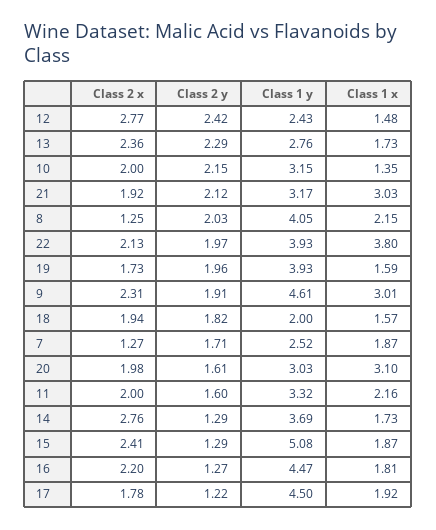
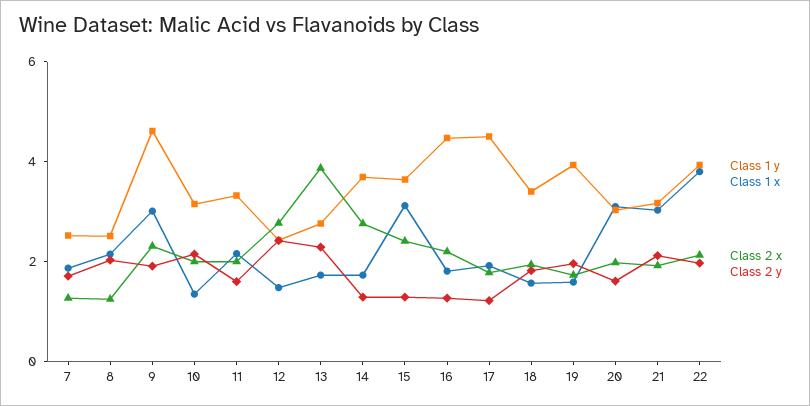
Class 2 x, 13: 2.36 -> 4
Class 1 y, 8: 4.05 -> 2.5
Class 1 y, 18: 2 -> 3.5
Class 1 y, 15: 5.08 -> 3.5
Class 1 x, 15: 1.87 -> 3

